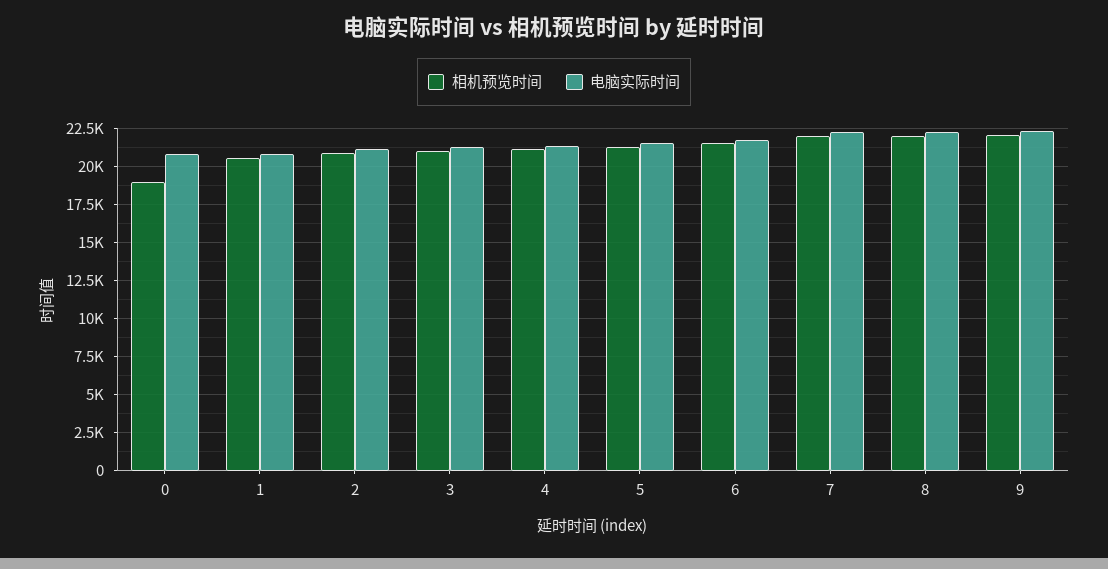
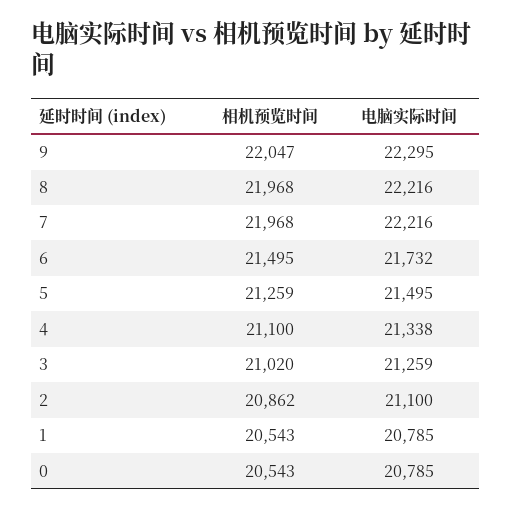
相机预览时间, 0: 19000 -> 20543

